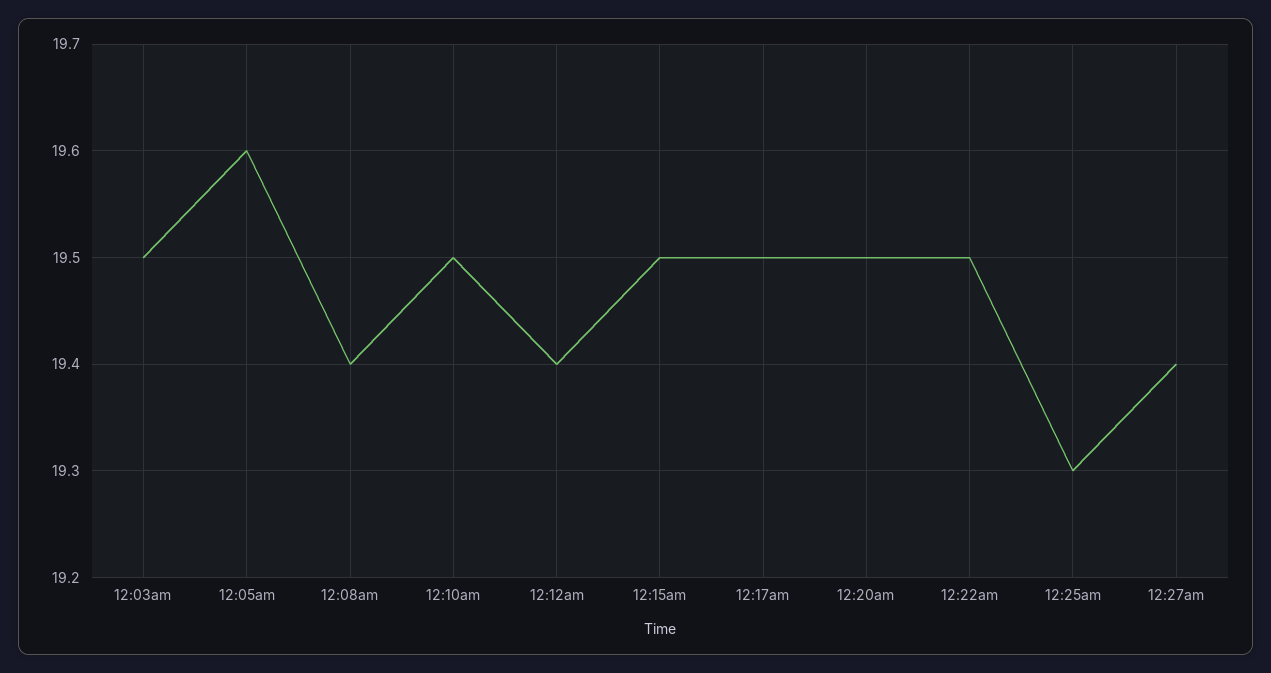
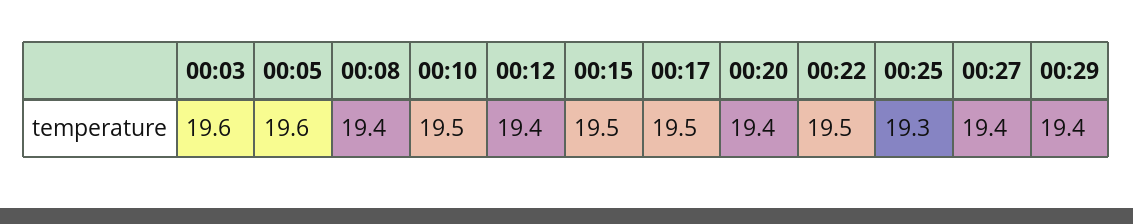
12:03am: 19.5 -> 19.6
12:20am: 19.5 -> 19.4
00:29: none -> 19.4

